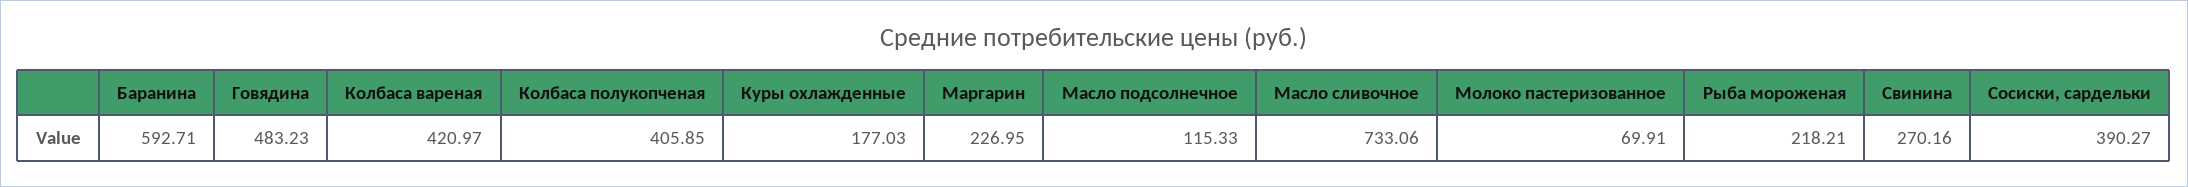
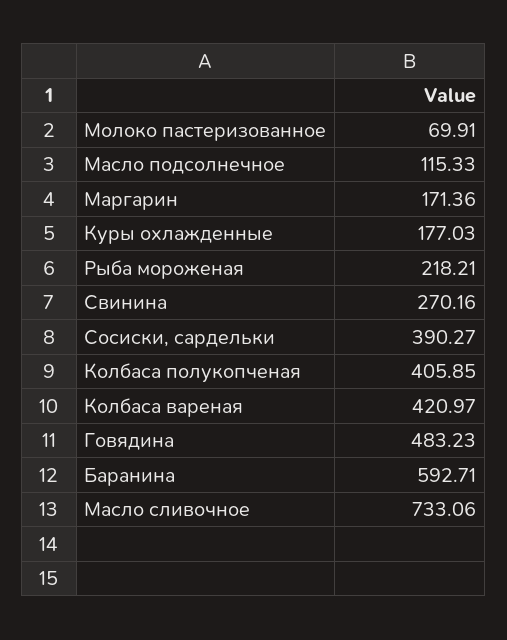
Маргарин: 226.95 -> 171.36

